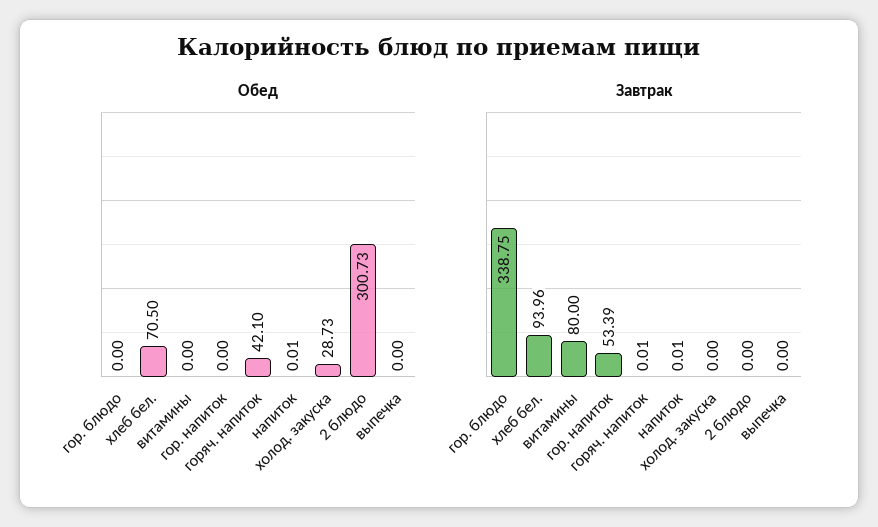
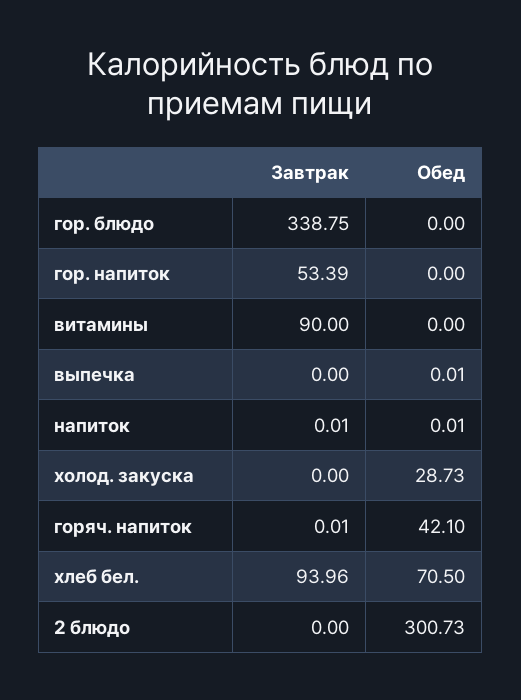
Обед, выпечка: 0 -> 0.01
Завтрак, витамины: 80 -> 90

